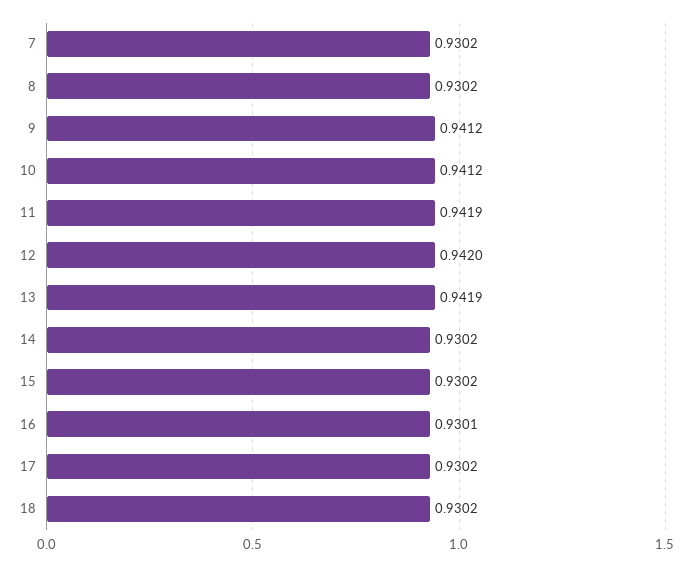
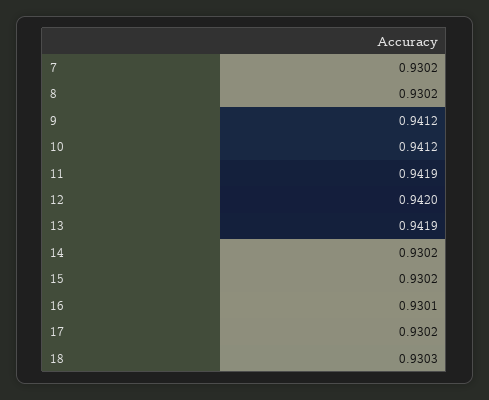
18: 0.9302 -> 0.9303

